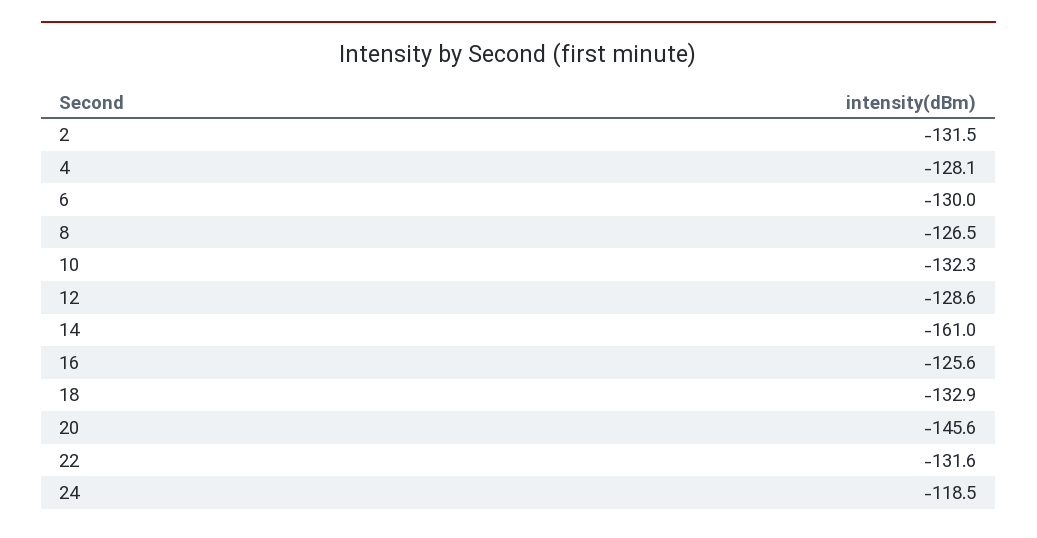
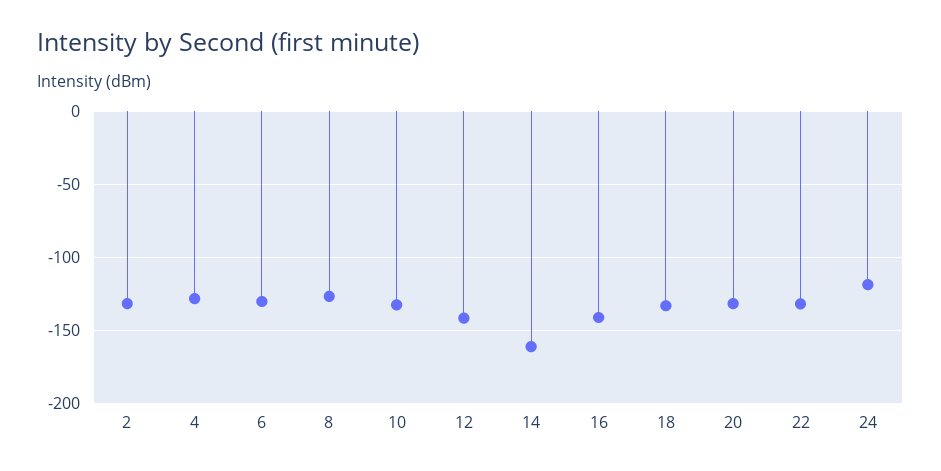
12: -128.6 -> -140
16: -125.6 -> -140
20: -145.6 -> -130

